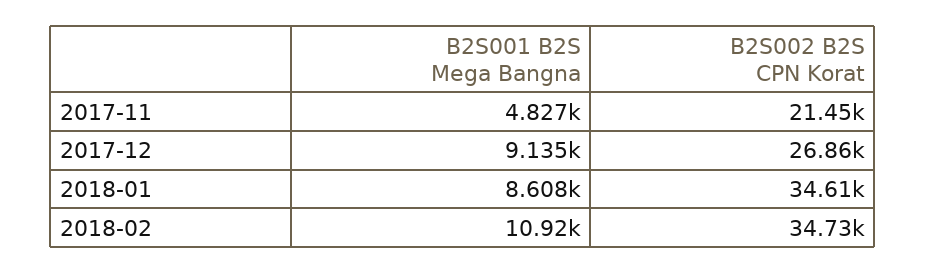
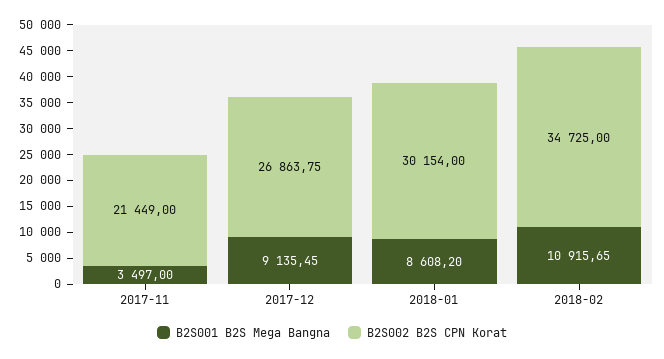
B2S001 B2S Mega Bangna, 2017-11: 4827 -> 3497
B2S002 B2S CPN Korat, 2018-01: 34610 -> 30154

